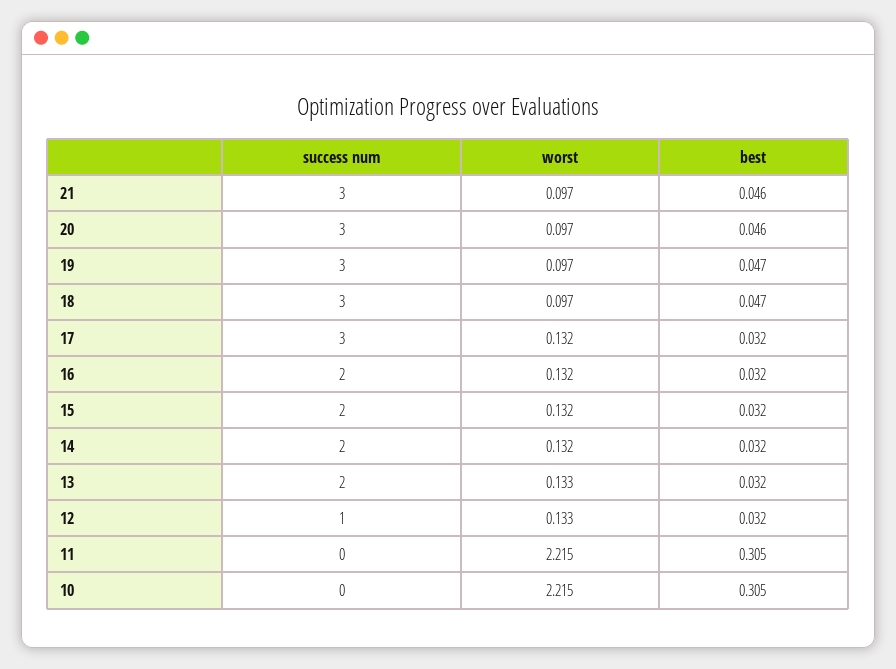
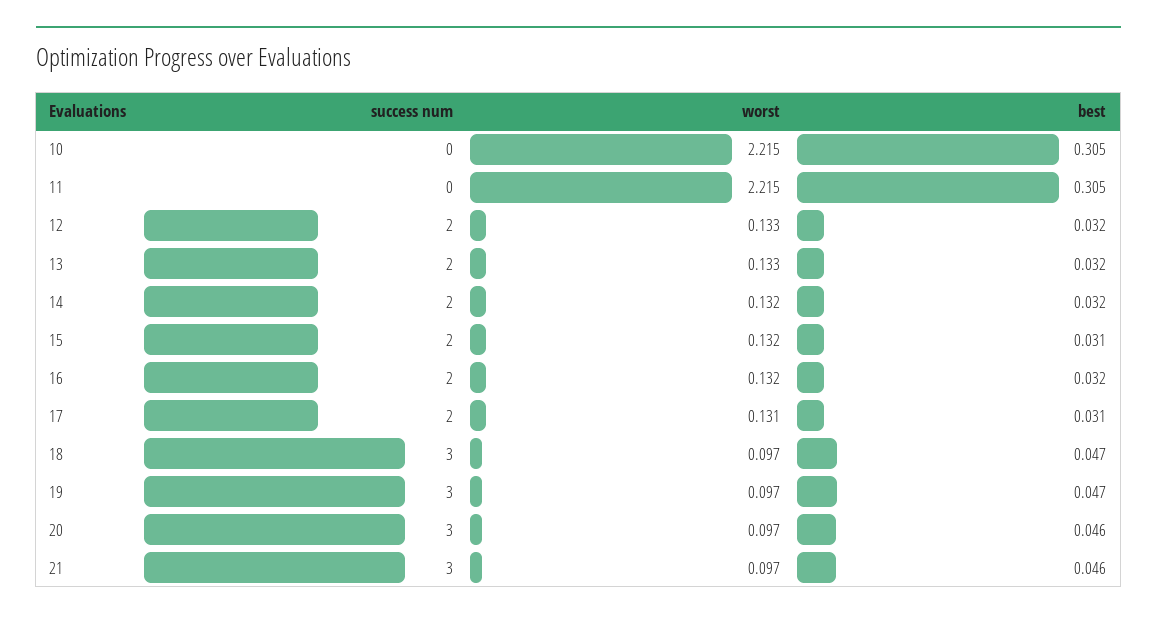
success num, 17: 3 -> 2
worst, 17: 0.132 -> 0.131
best, 17: 0.032 -> 0.031
best, 15: 0.032 -> 0.031
success num, 12: 1 -> 2

